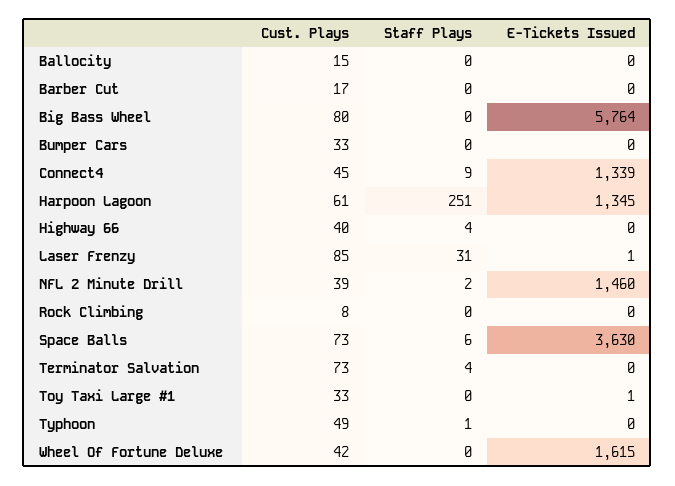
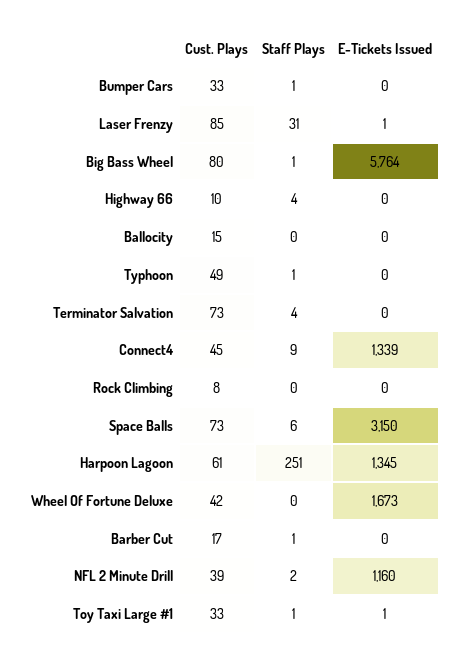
Staff Plays, Barber Cut: 0 -> 1
Staff Plays, Big Bass Wheel: 0 -> 1
Staff Plays, Bumper Cars: 0 -> 1
Cust. Plays, Highway 66: 40 -> 10
E-Tickets Issued, NFL 2 Minute Drill: 1460 -> 1160
E-Tickets Issued, Space Balls: 3630 -> 3150
Staff Plays, Toy Taxi Large #1: 0 -> 1
E-Tickets Issued, Wheel Of Fortune Deluxe: 1615 -> 1673

